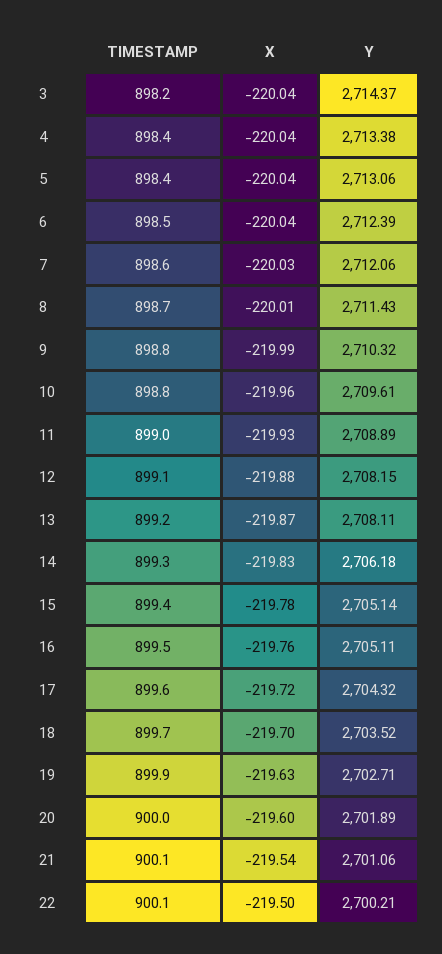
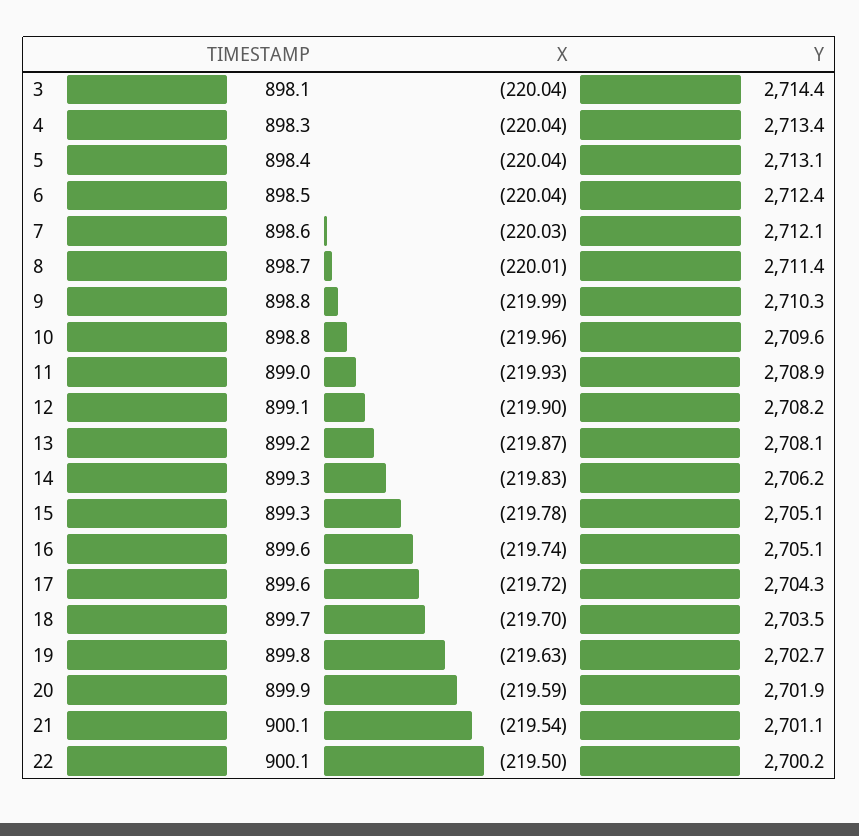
TIMESTAMP, 3: 898.2 -> 898.1
TIMESTAMP, 4: 898.4 -> 898.3
X, 12: -219.88 -> -219.9
TIMESTAMP, 15: 899.4 -> 899.3
TIMESTAMP, 16: 899.5 -> 899.6
X, 16: -219.76 -> -219.74
TIMESTAMP, 19: 899.9 -> 899.8
TIMESTAMP, 20: 900 -> 899.9
X, 20: -219.6 -> -219.59

